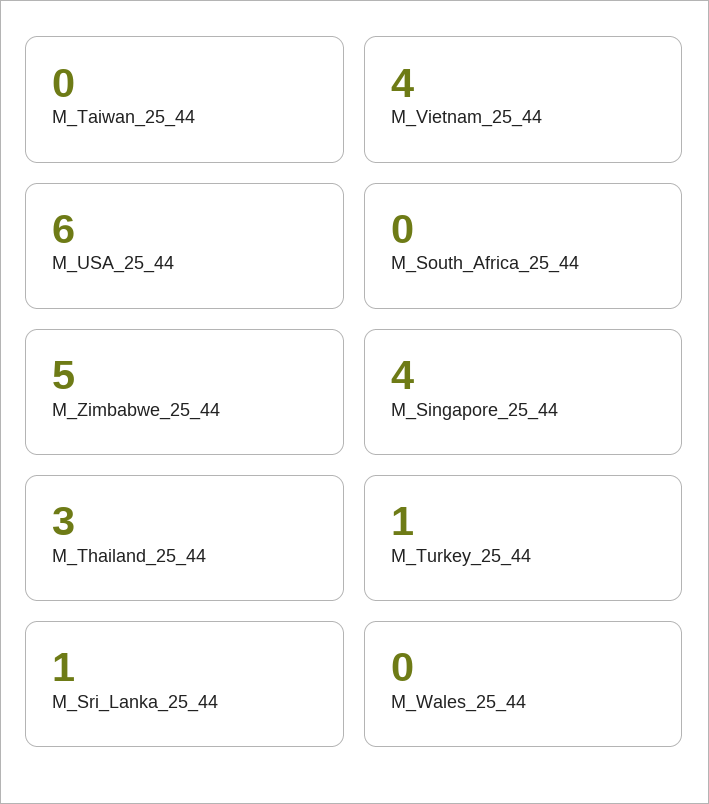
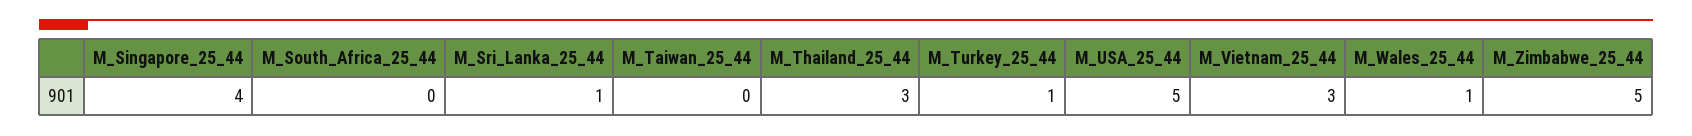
M_Vietnam_25_44: 4 -> 3
M_USA_25_44: 6 -> 5
M_Wales_25_44: 0 -> 1

